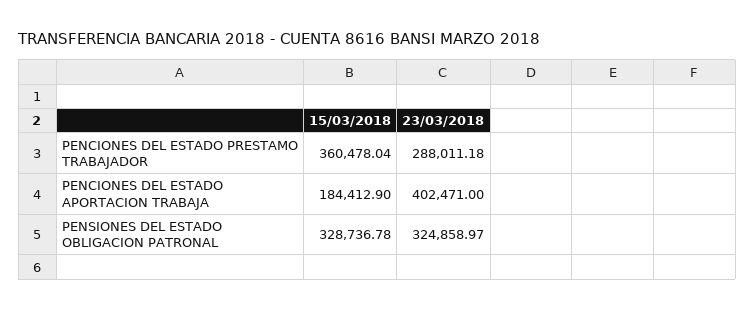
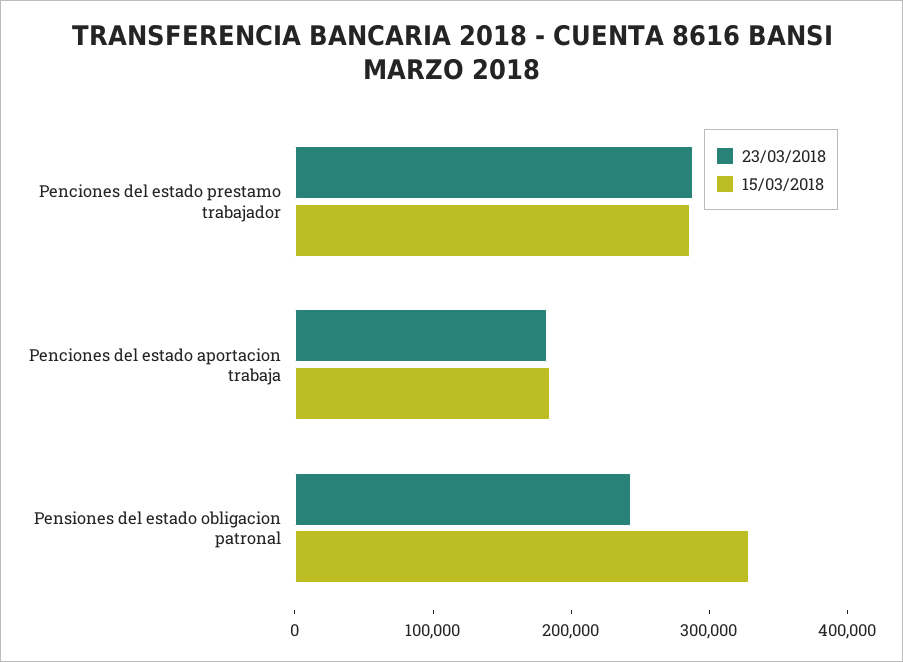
15/03/2018, PENCIONES DEL ESTADO PRESTAMO TRABAJADOR: 360478.04 -> 280000
23/03/2018, PENCIONES DEL ESTADO APORTACION TRABAJA: 402471 -> 180000
23/03/2018, PENSIONES DEL ESTADO OBLIGACION PATRONAL: 324858.97 -> 240000

